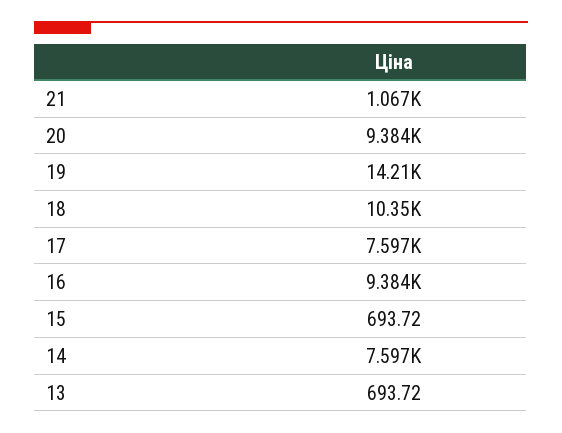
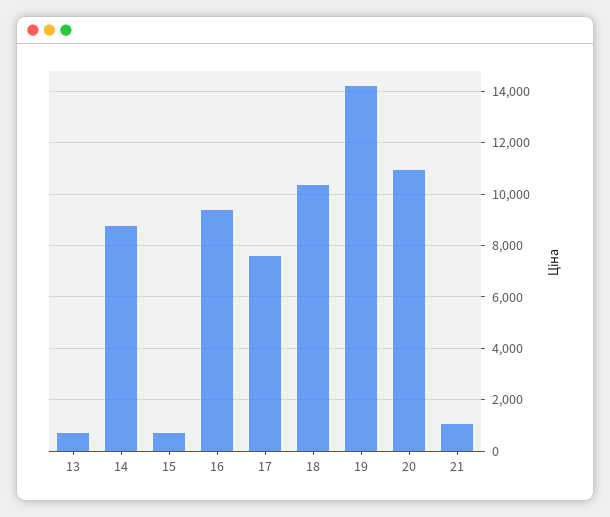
20: 9384 -> 11000
14: 7597 -> 8750

